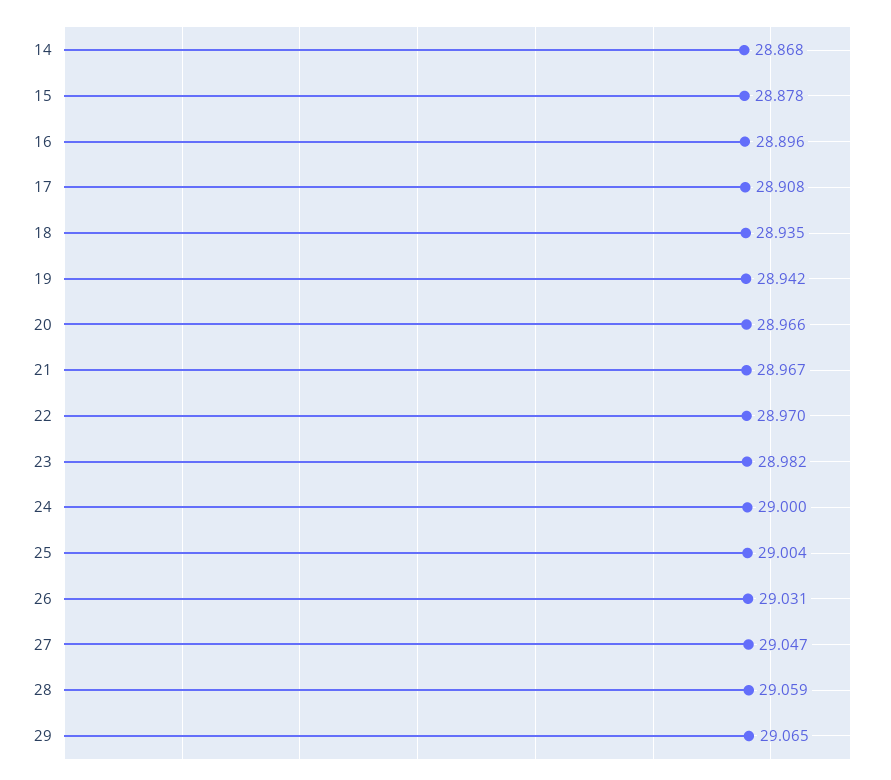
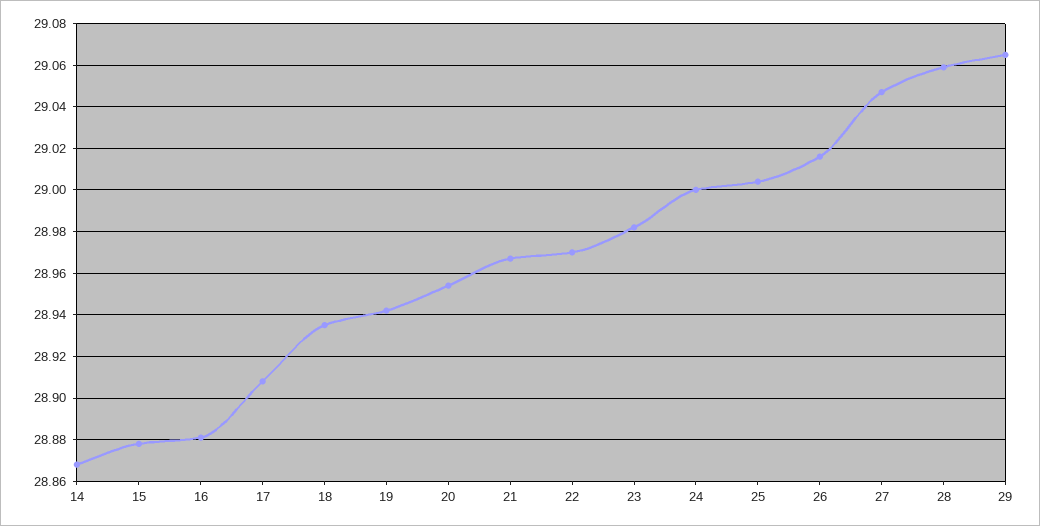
16: 28.896 -> 28.88
20: 28.966 -> 28.955
26: 29.031 -> 29.015

